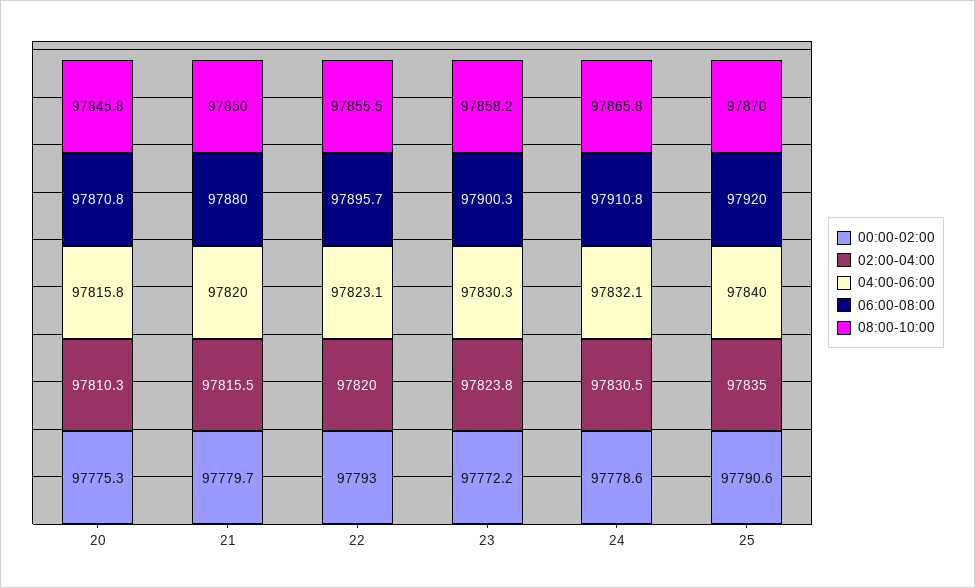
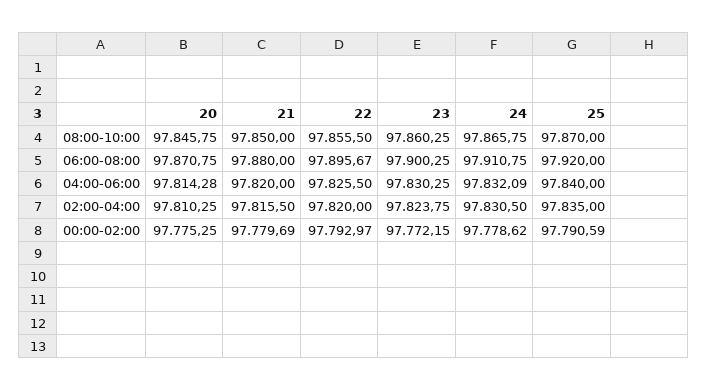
04:00-06:00, 20: 97815.8 -> 97814.28
04:00-06:00, 22: 97823.1 -> 97825.5
08:00-10:00, 23: 97858.2 -> 97860.25

